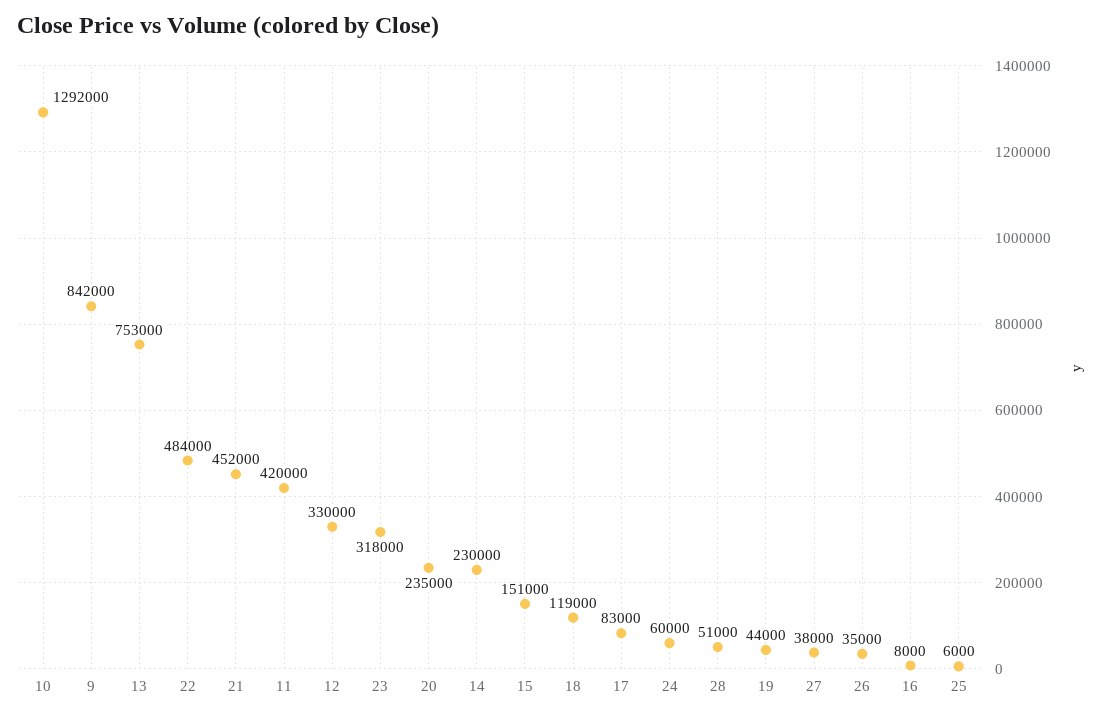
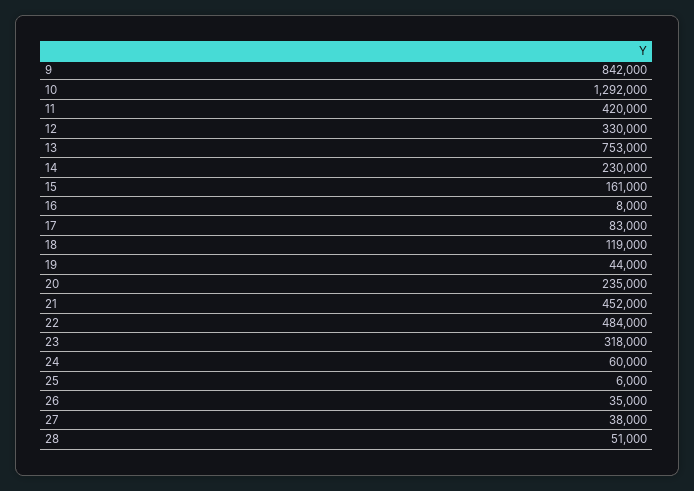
15: 151000 -> 161000

